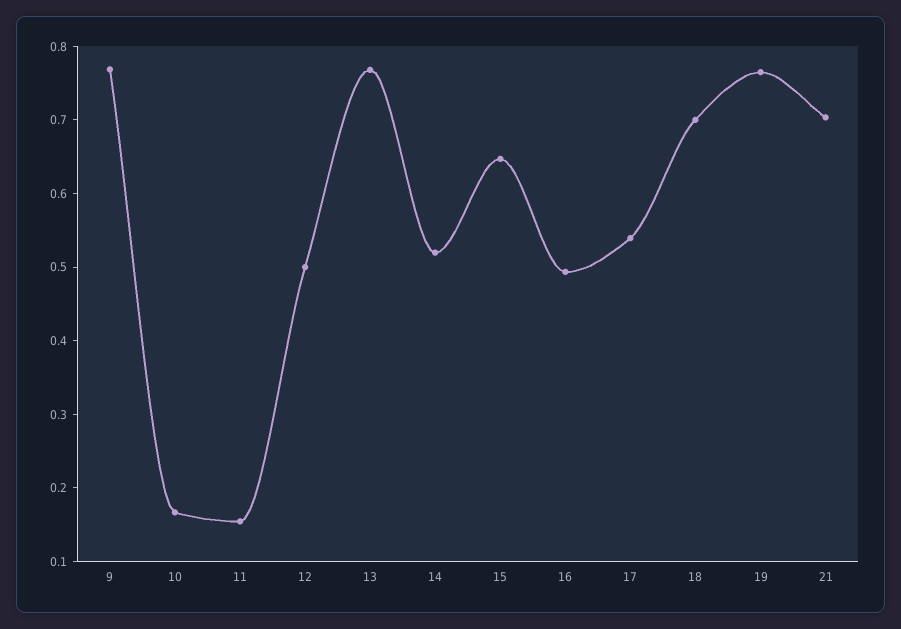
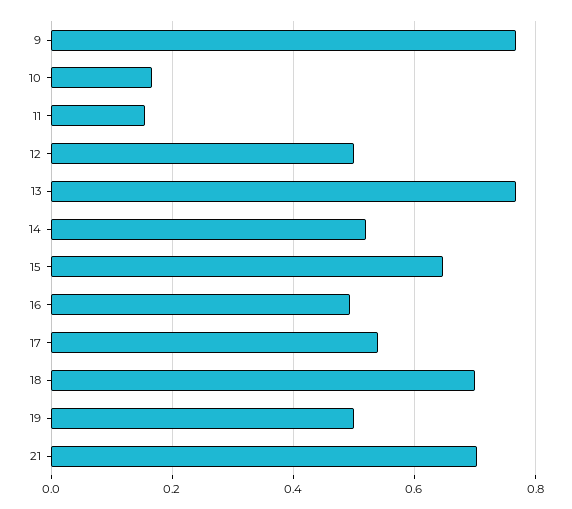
19: 0.76 -> 0.5

